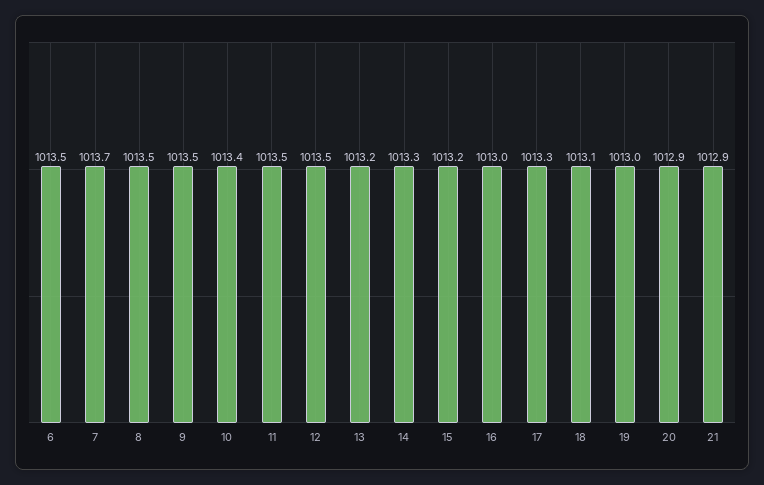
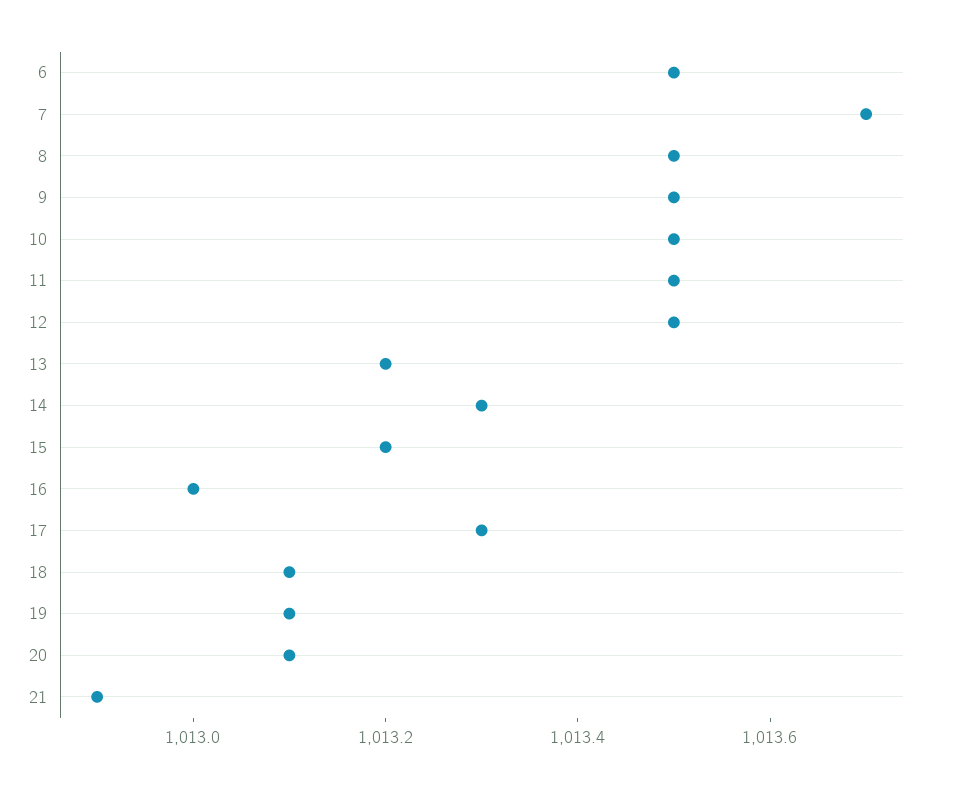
10: 1013.4 -> 1013.5
19: 1013 -> 1013.1
20: 1012.9 -> 1013.1

